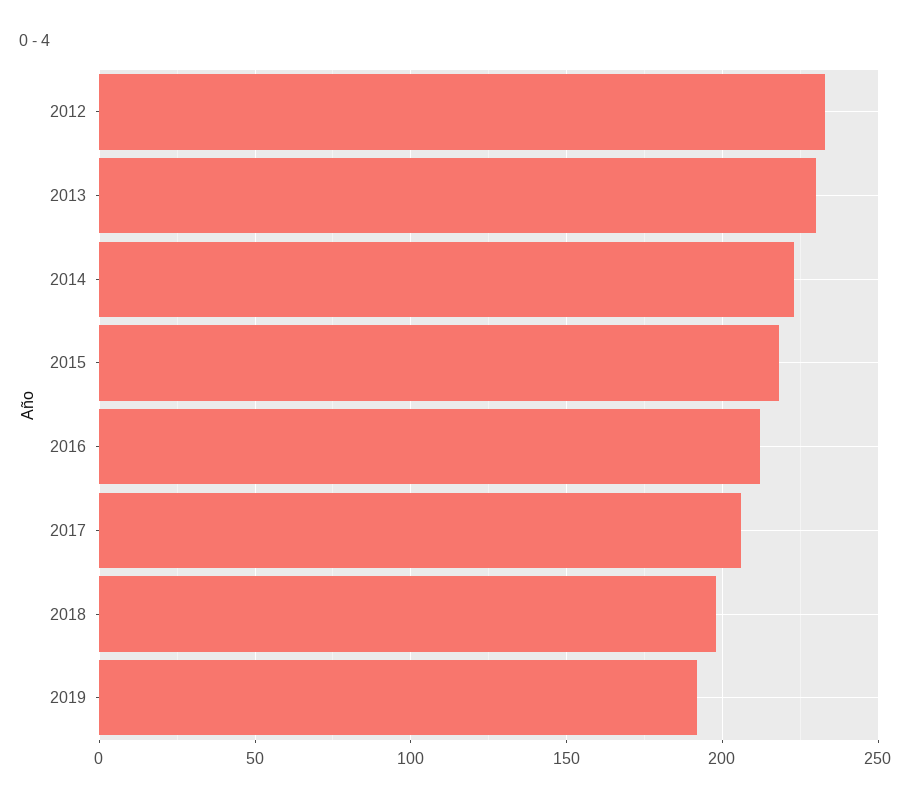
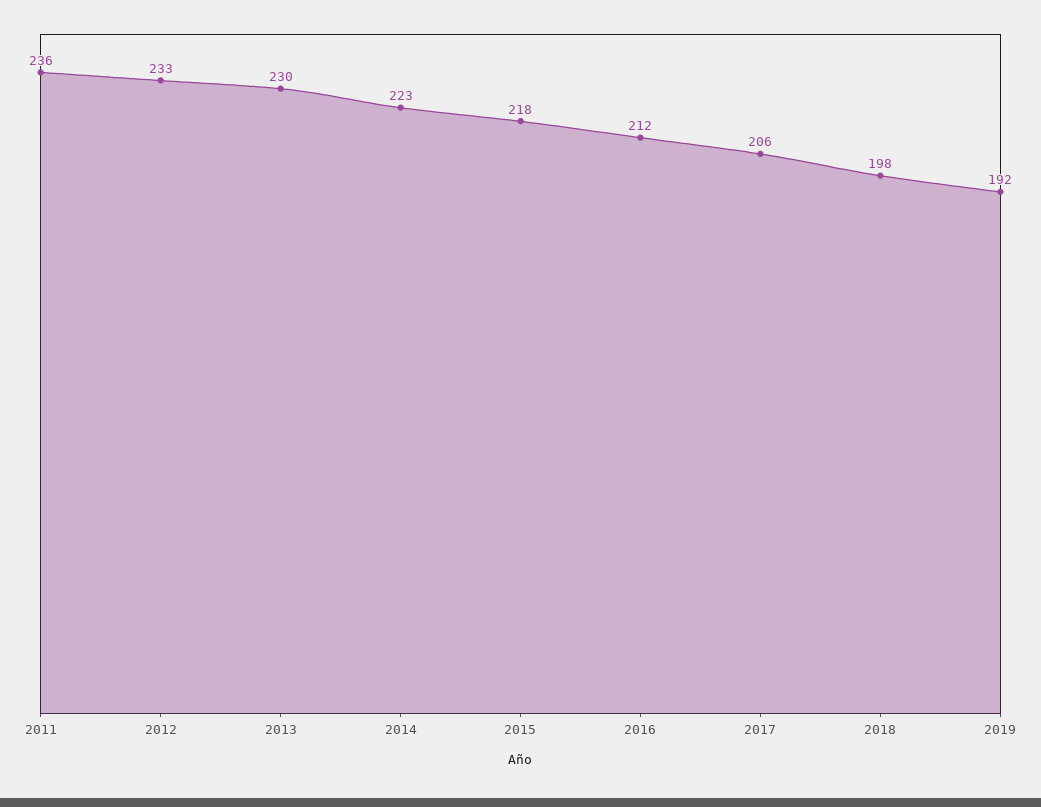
2011: none -> 236

